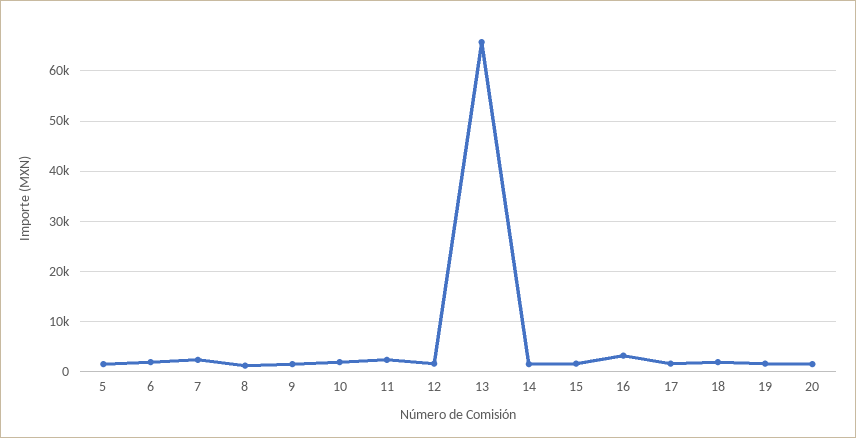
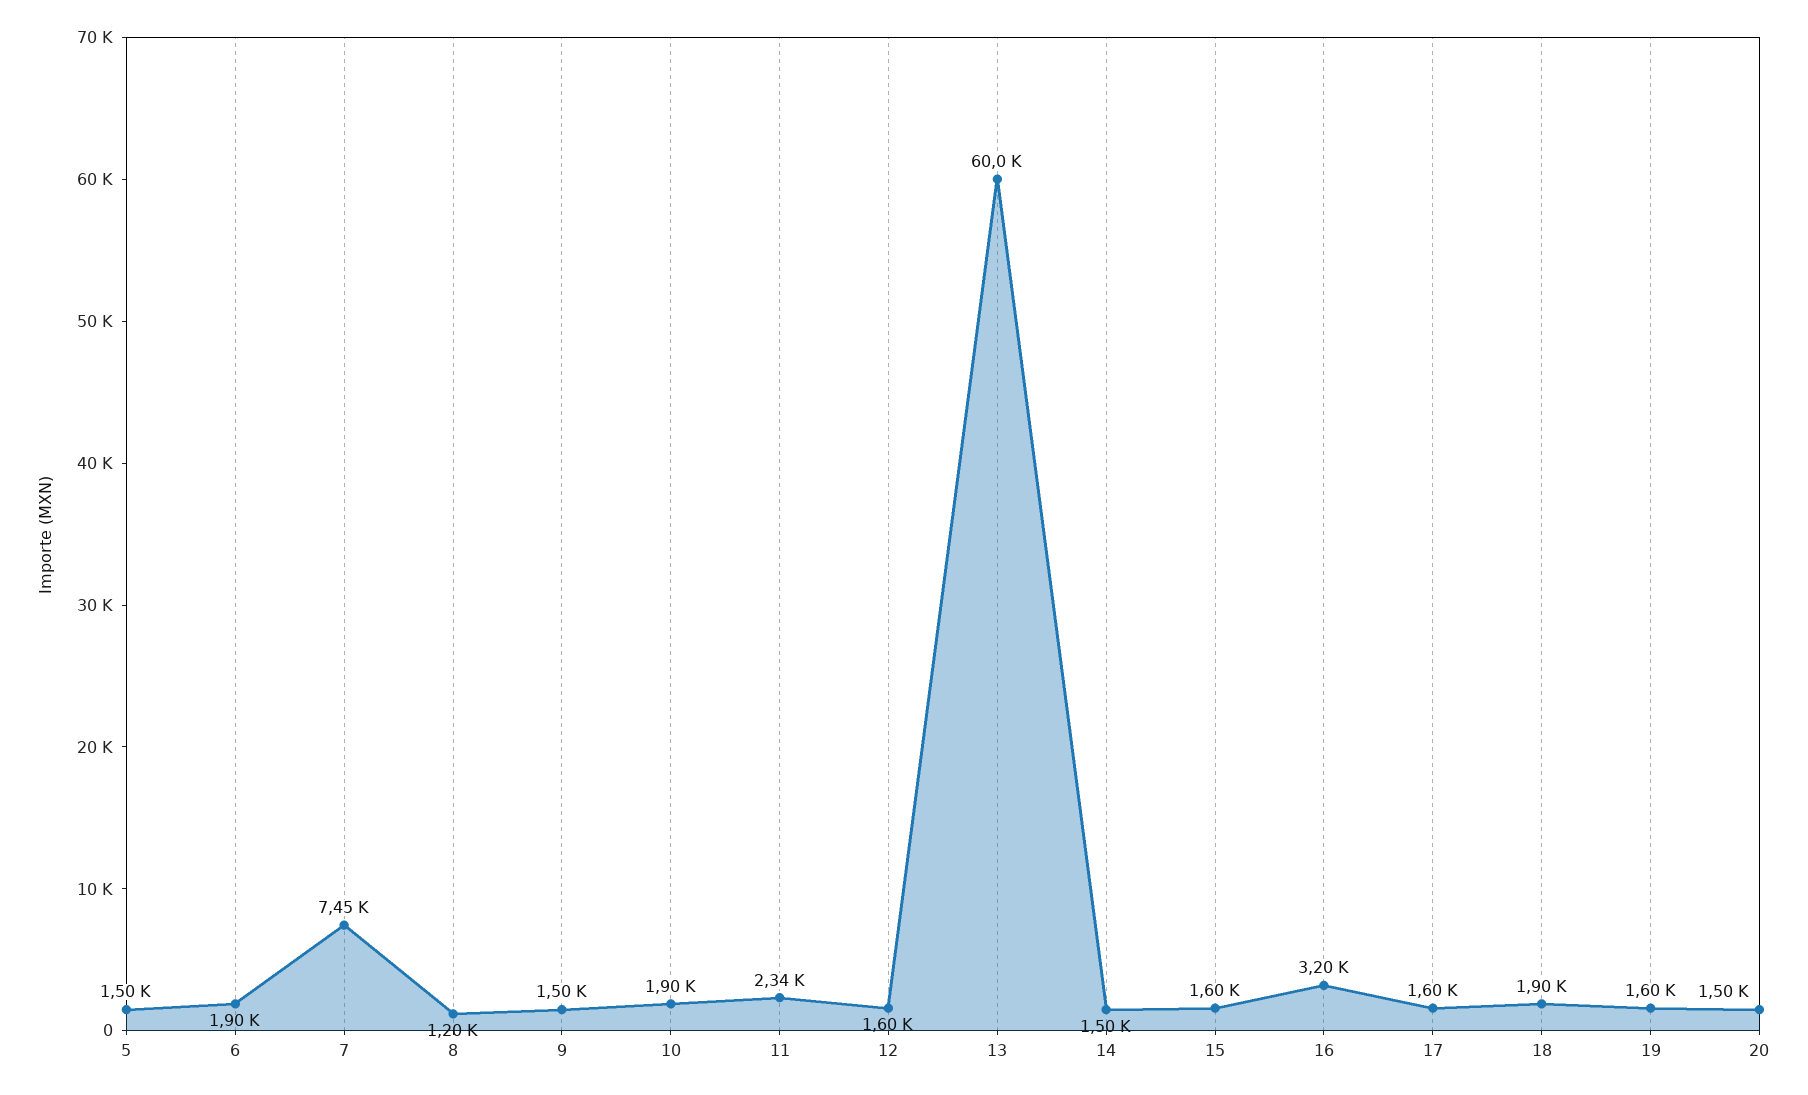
7: 2000 -> 7450
13: 66000 -> 60000

